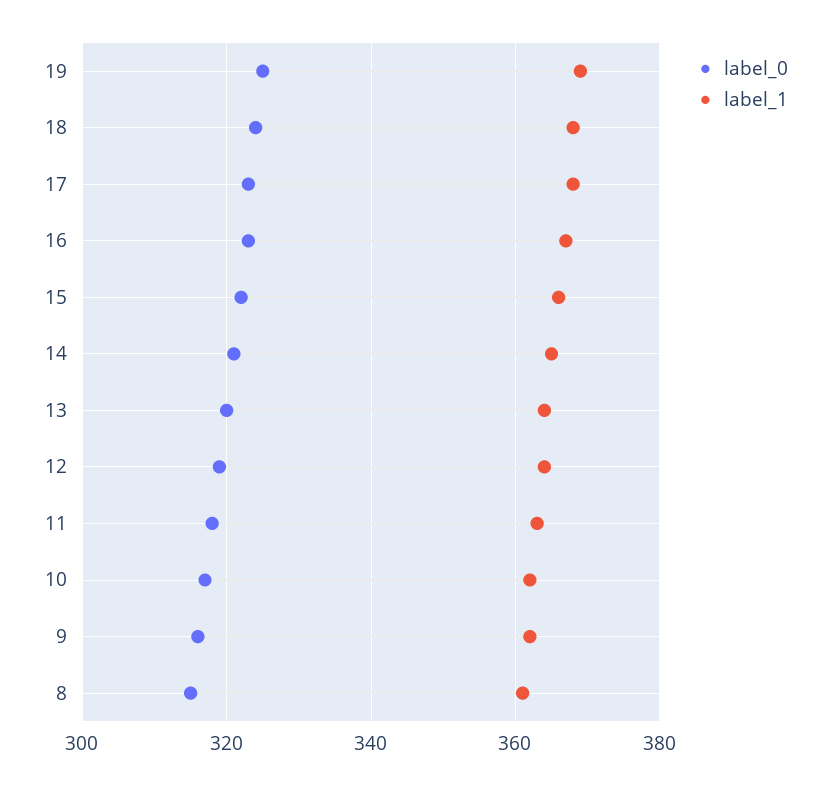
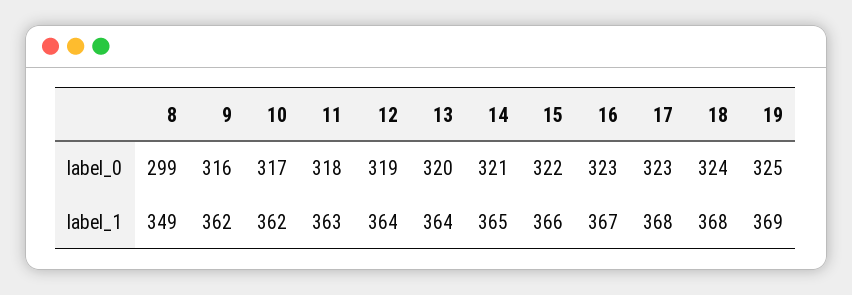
label_0, 8: 315 -> 299
label_1, 8: 360 -> 349

